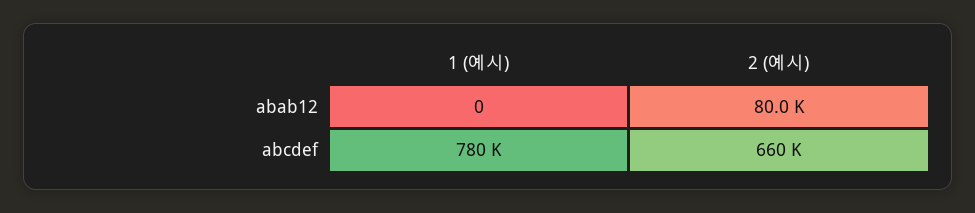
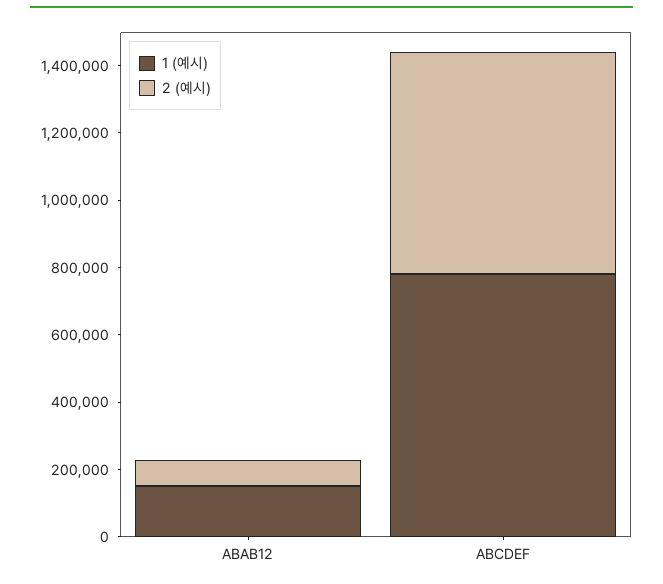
1 (예시), abab12: 0 -> 150000

